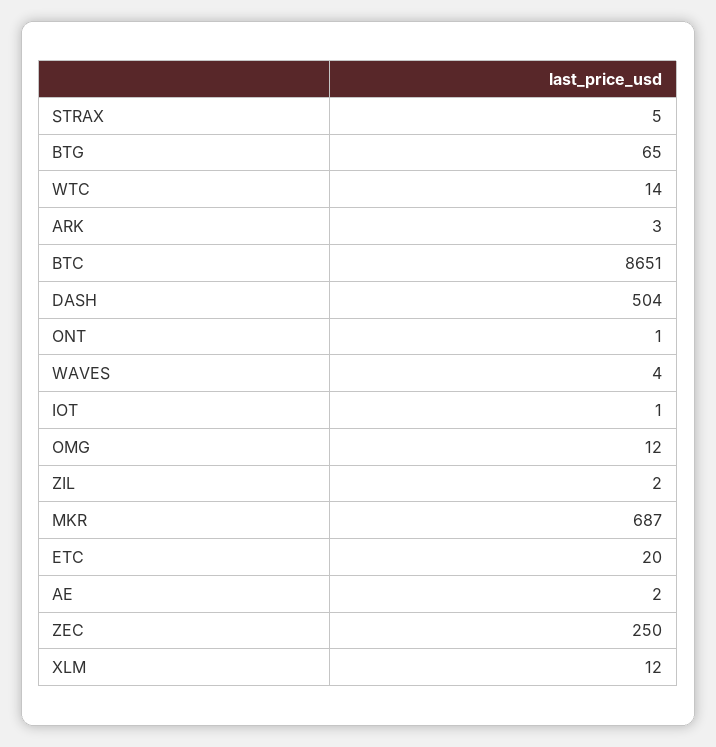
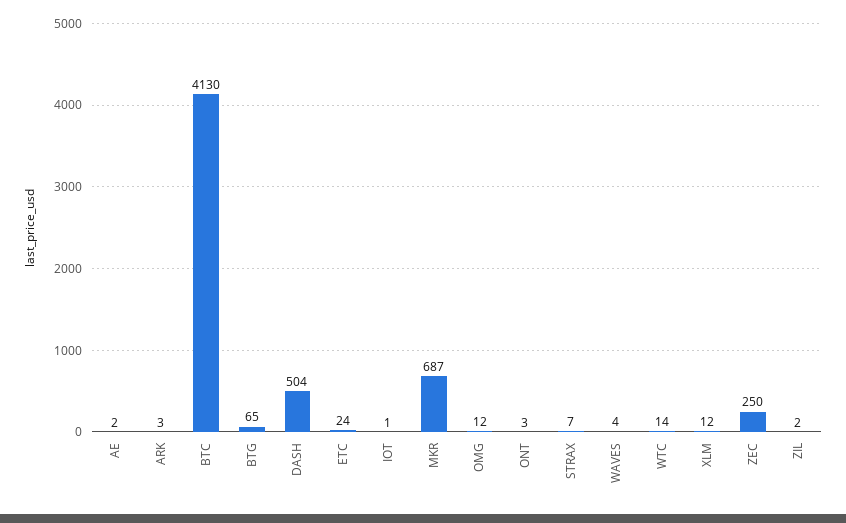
STRAX: 5 -> 7
BTC: 8651 -> 4130
ONT: 1 -> 3
ETC: 20 -> 24

